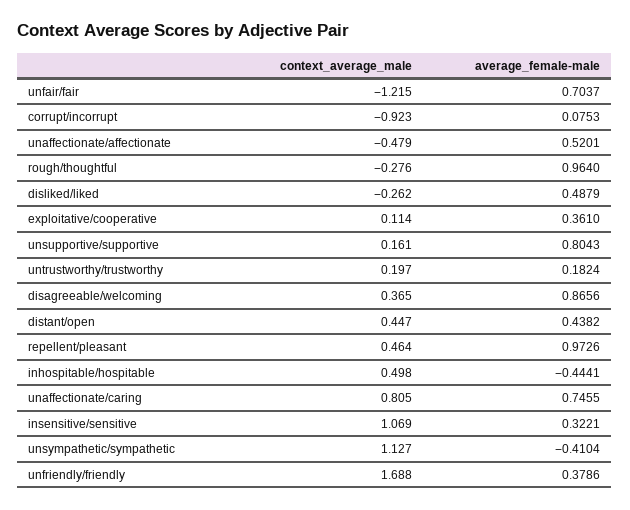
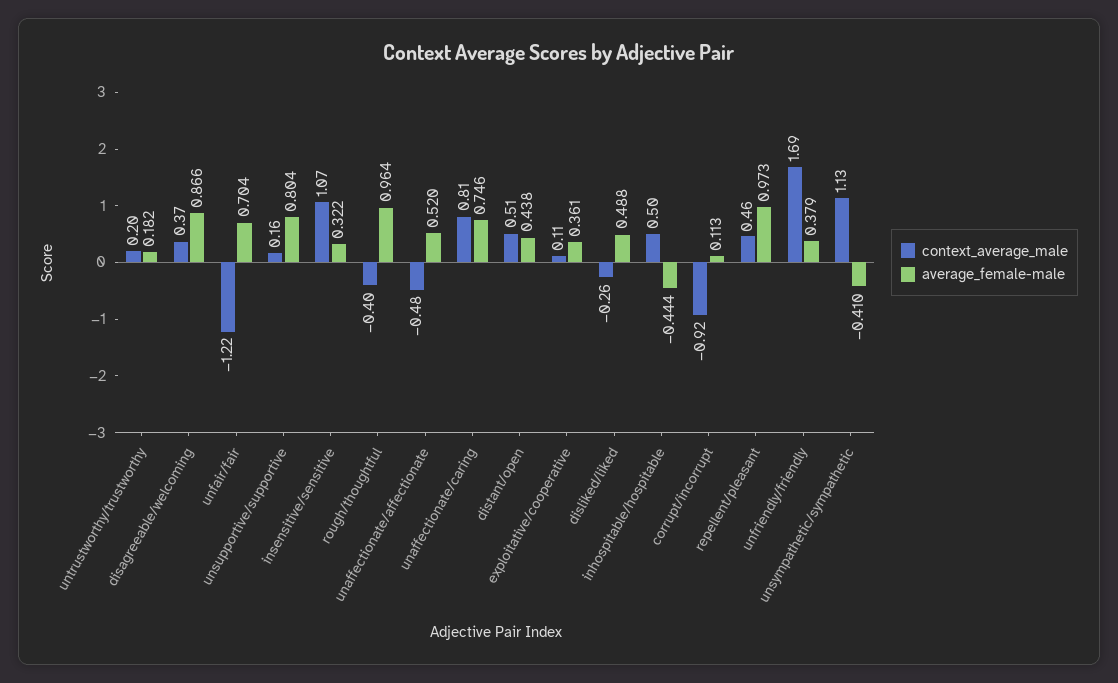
average_female-male, corrupt/incorrupt: 0.0753 -> 0.113
context_average_male, rough/thoughtful: -0.276 -> -0.4
context_average_male, distant/open: 0.447 -> 0.51

